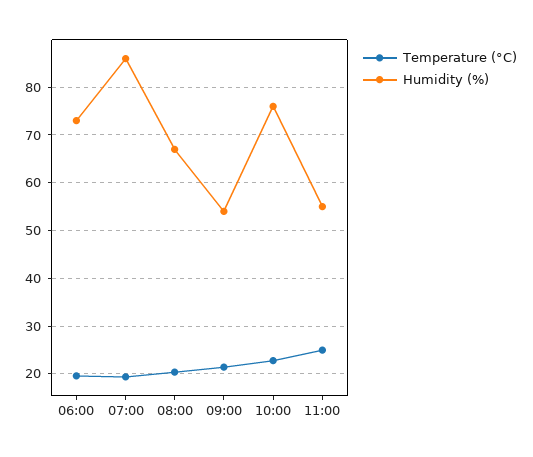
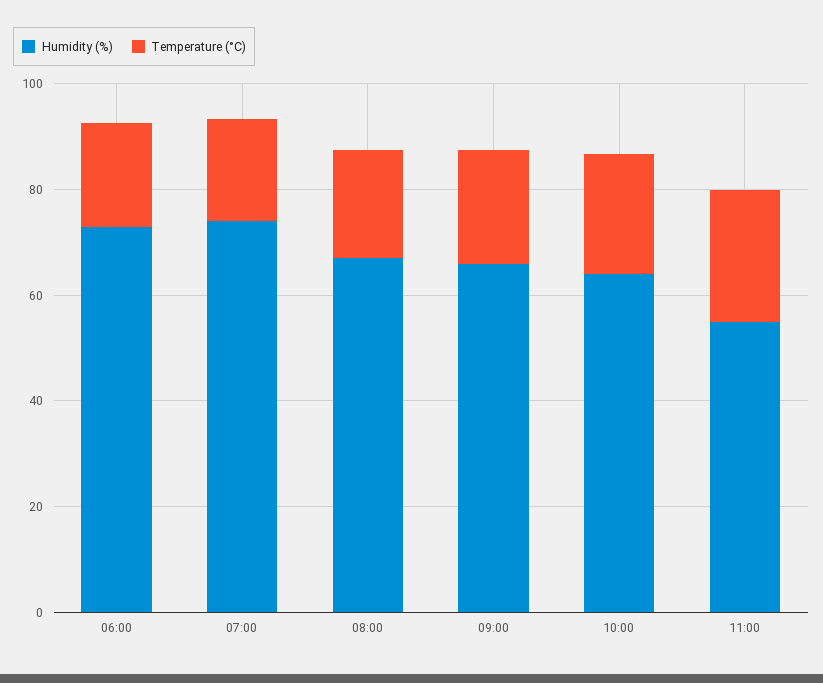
Humidity (%), 07:00: 86 -> 75
Humidity (%), 09:00: 54 -> 65
Humidity (%), 10:00: 76 -> 65

